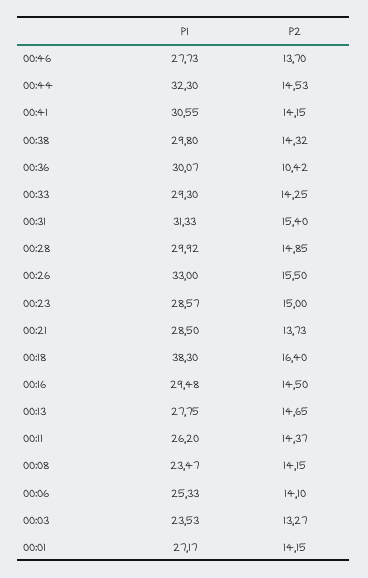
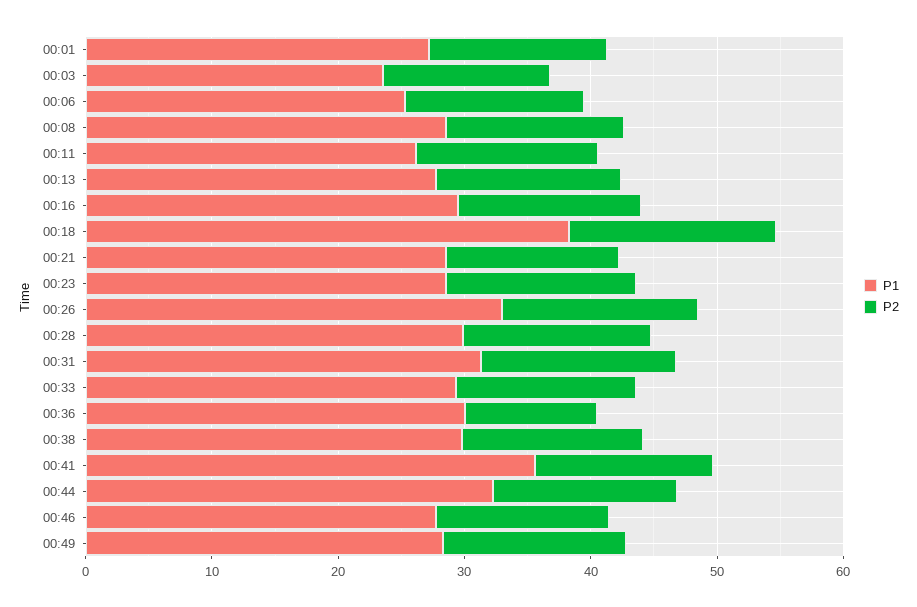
P1, 00:41: 30.55 -> 36
P1, 00:08: 23.47 -> 28
P1, 00:49: none -> 28
P2, 00:49: none -> 14

